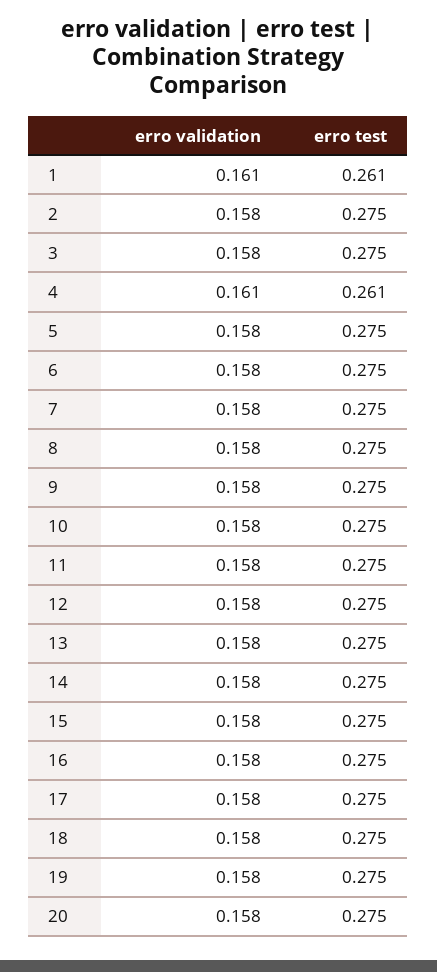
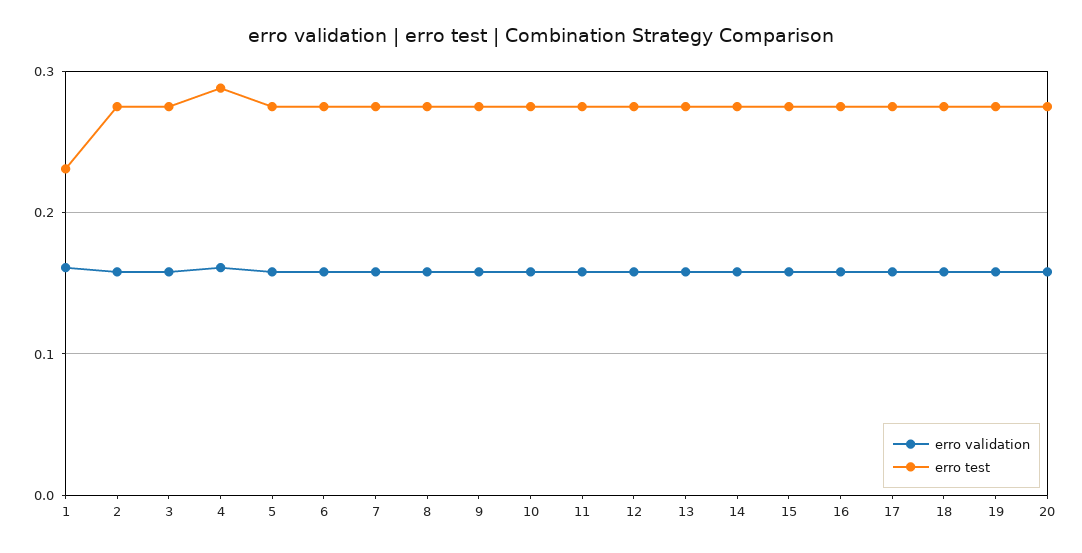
erro test, 1: 0.261 -> 0.23
erro test, 4: 0.261 -> 0.29

